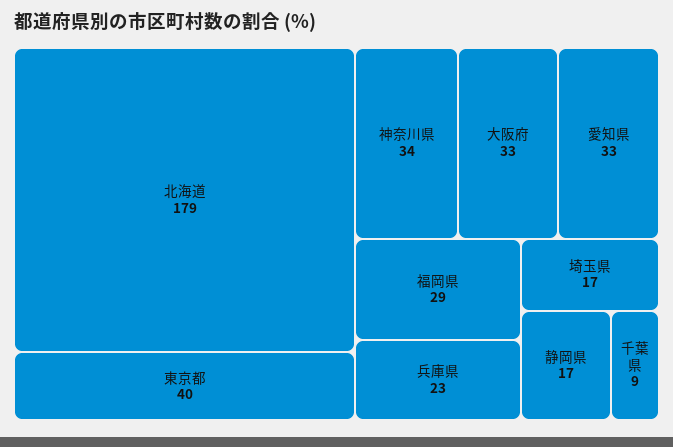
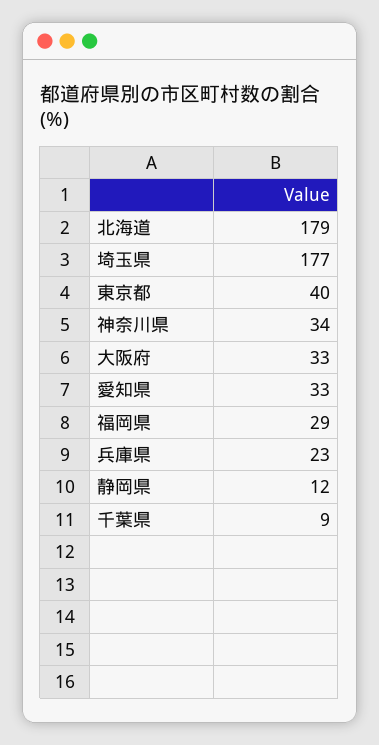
埼玉県: 17 -> 177
静岡県: 17 -> 12

